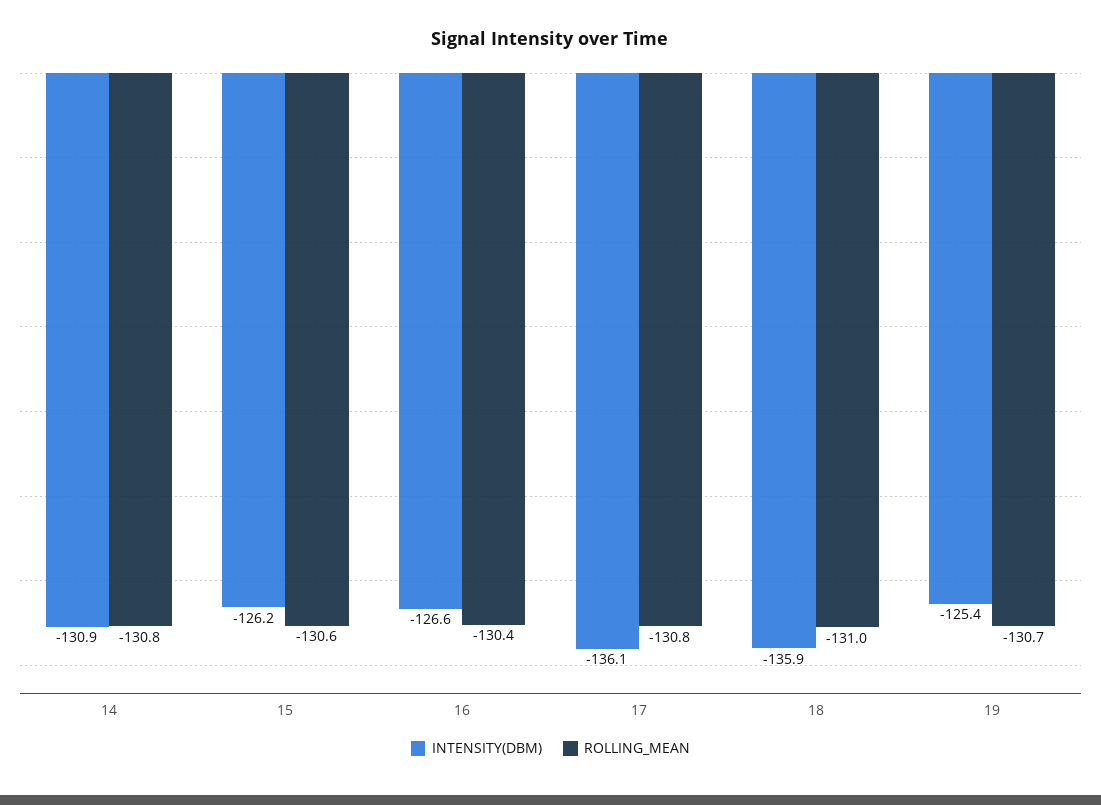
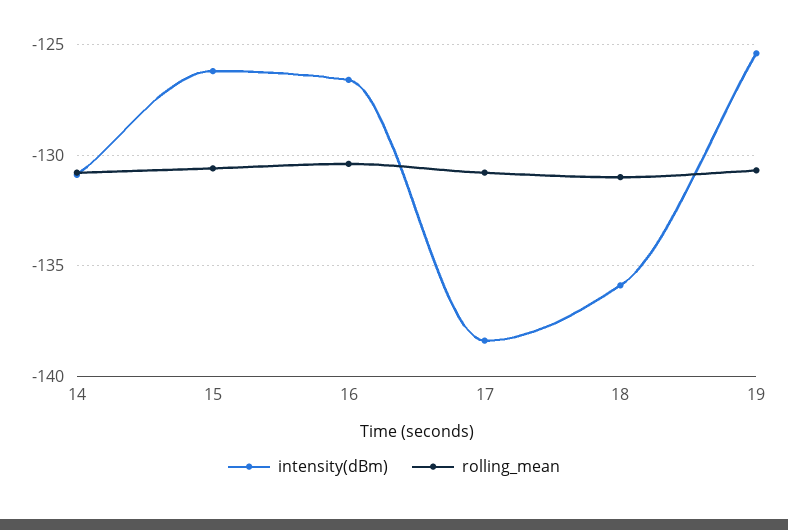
INTENSITY(DBM), 17: -136.1 -> -138.5

